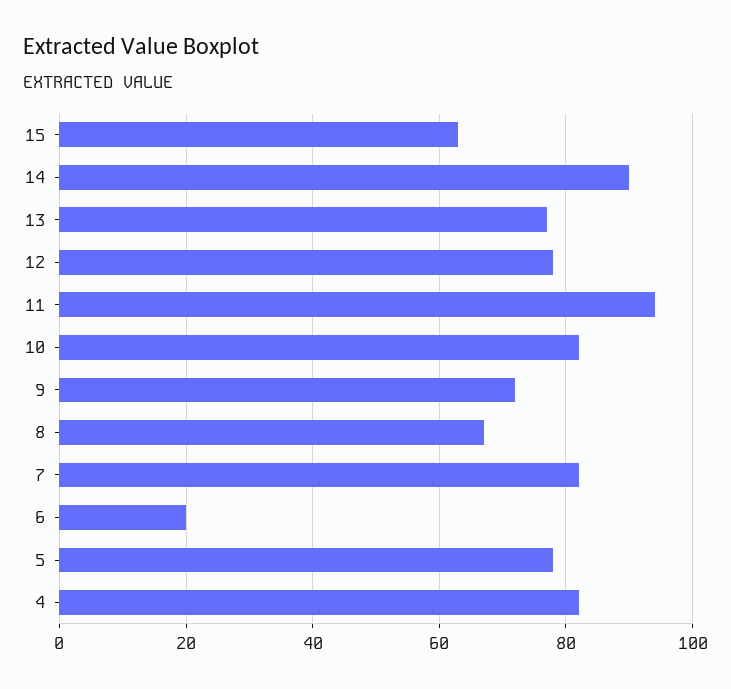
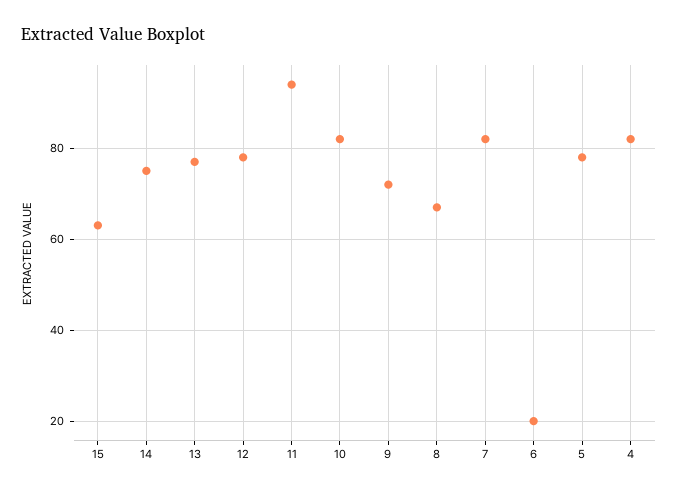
14: 90 -> 75

